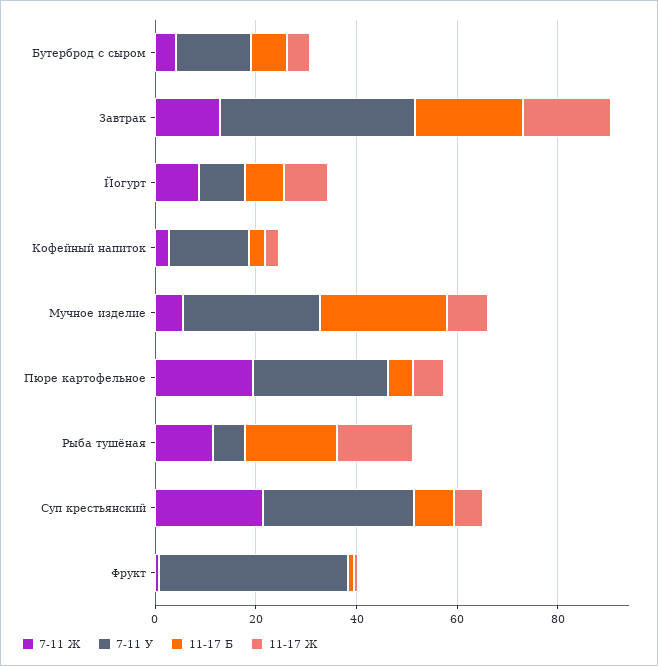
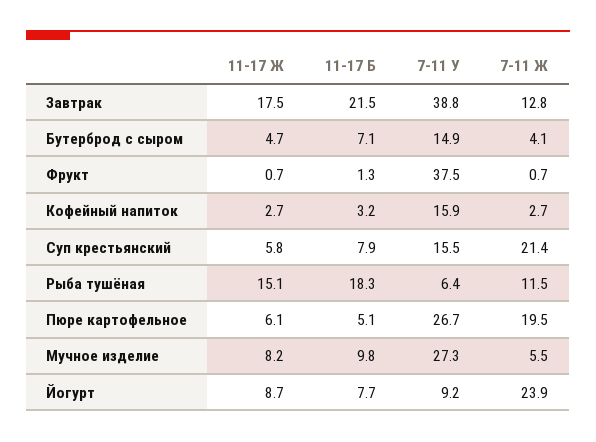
7-11 Ж, Йогурт: 10 -> 23.9
11-17 Б, Мучное изделие: 25 -> 9.8
7-11 У, Суп крестьянский: 30 -> 15.5

